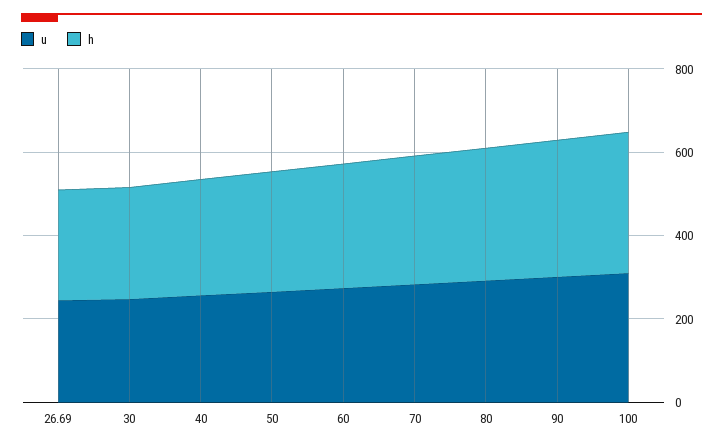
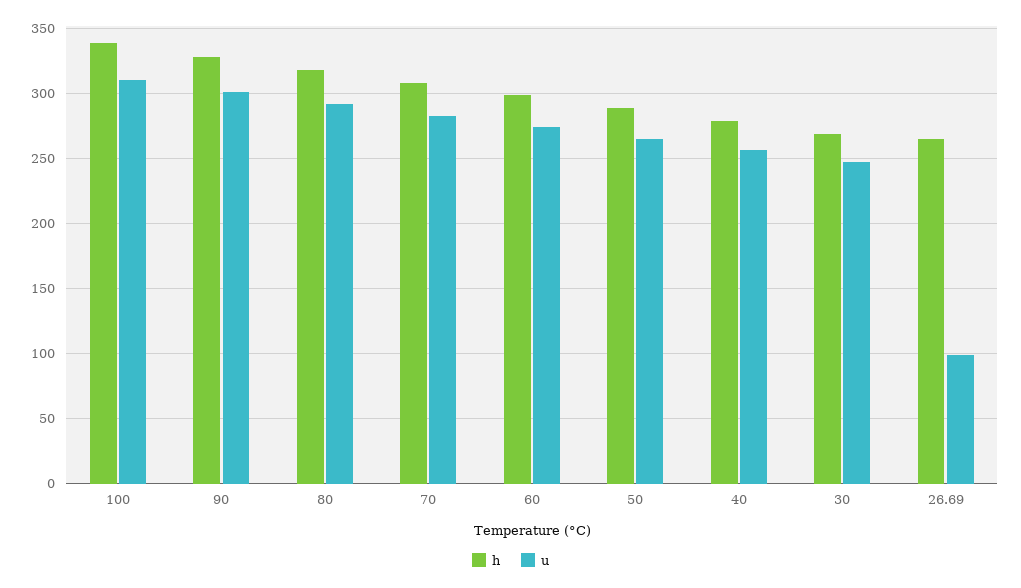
u, 26.69: 250 -> 100

